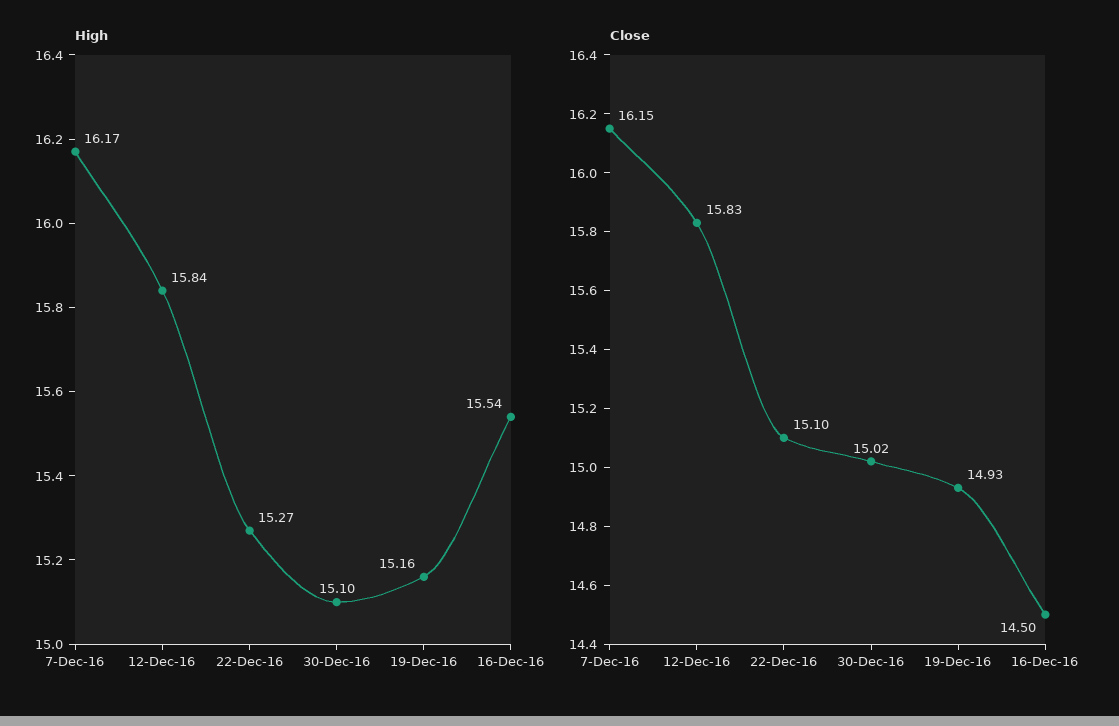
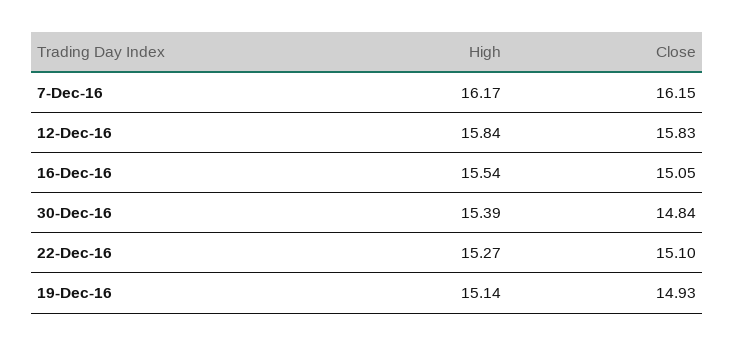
High, 30-Dec-16: 15.1 -> 15.39
High, 19-Dec-16: 15.16 -> 15.14
Close, 30-Dec-16: 15.02 -> 14.84
Close, 16-Dec-16: 14.5 -> 15.05

